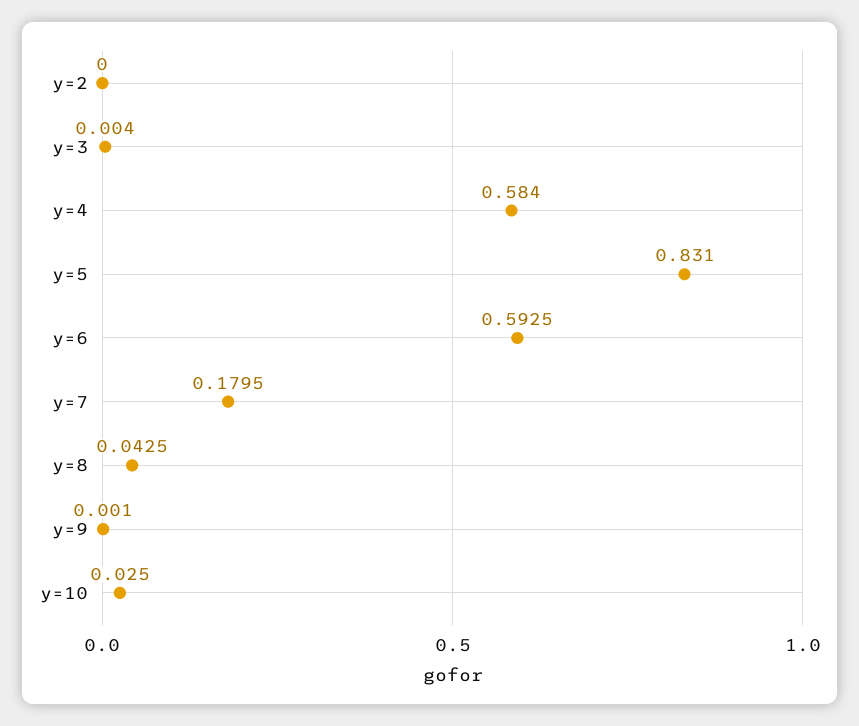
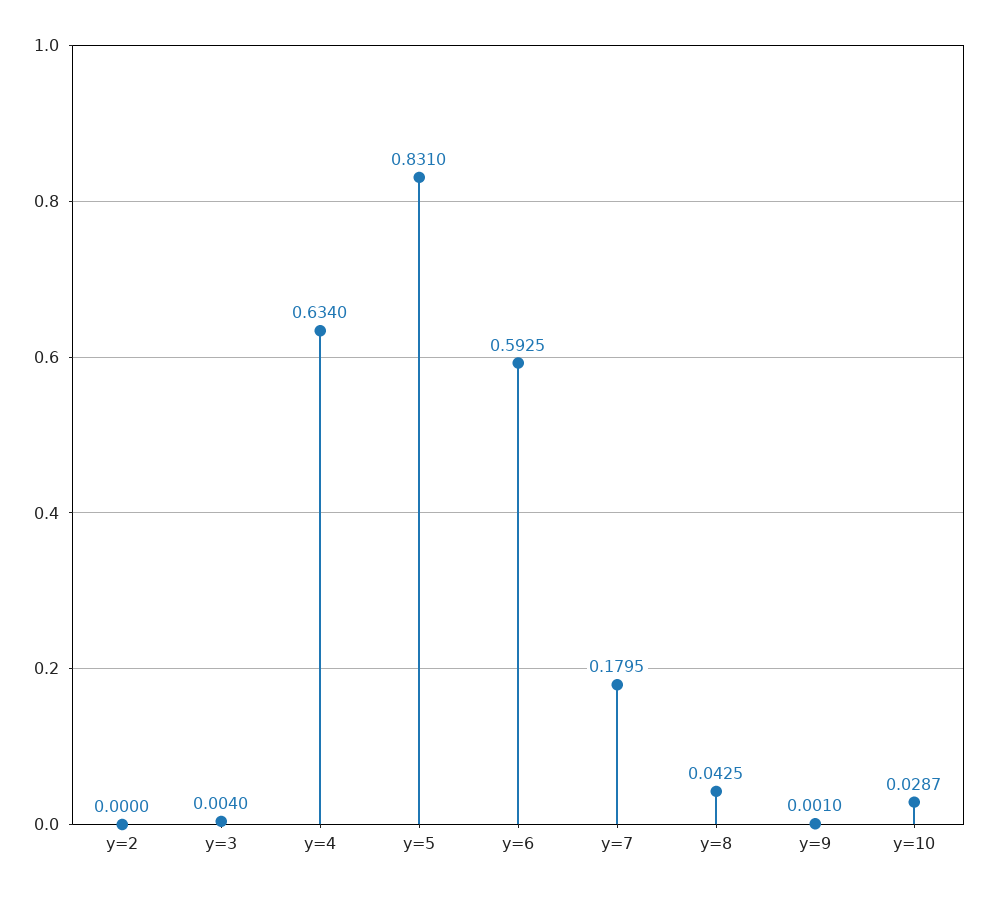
y=4: 0.584 -> 0.634
y=10: 0.025 -> 0.0287

